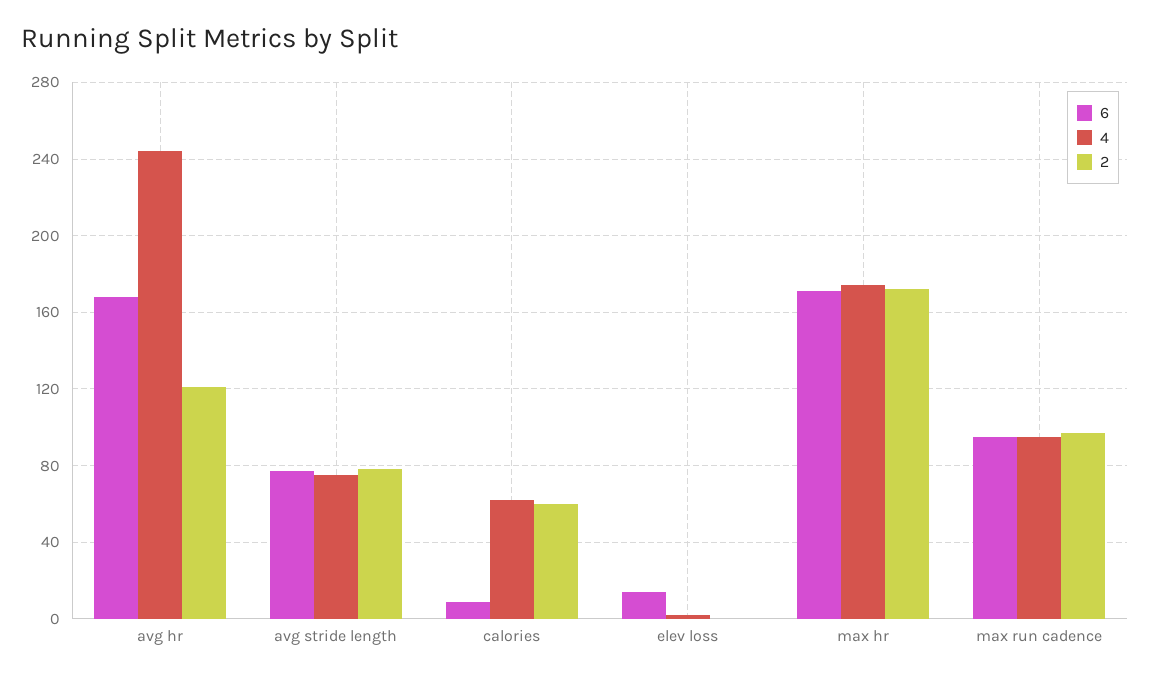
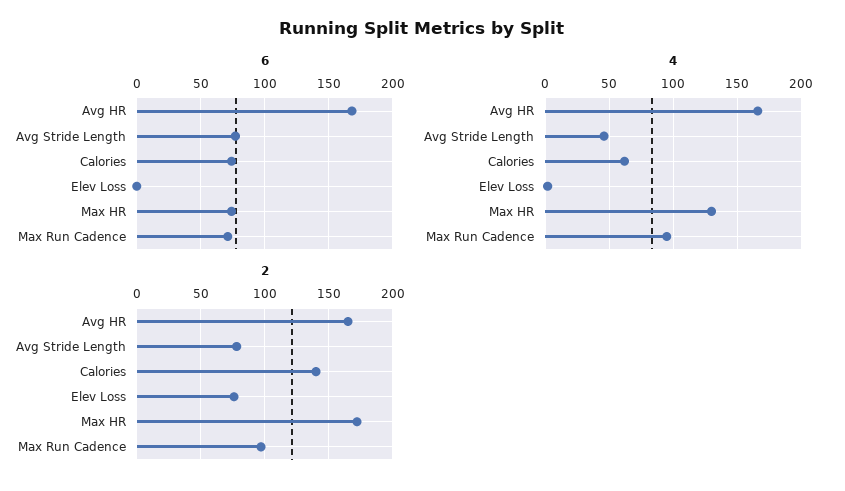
4, avg hr: 245 -> 165
2, avg hr: 120 -> 165
4, avg stride length: 75 -> 45
6, calories: 10 -> 75
2, calories: 60 -> 140
6, elev loss: 15 -> 0
2, elev loss: 0 -> 75
6, max hr: 170 -> 75
4, max hr: 175 -> 130
6, max run cadence: 95 -> 70

